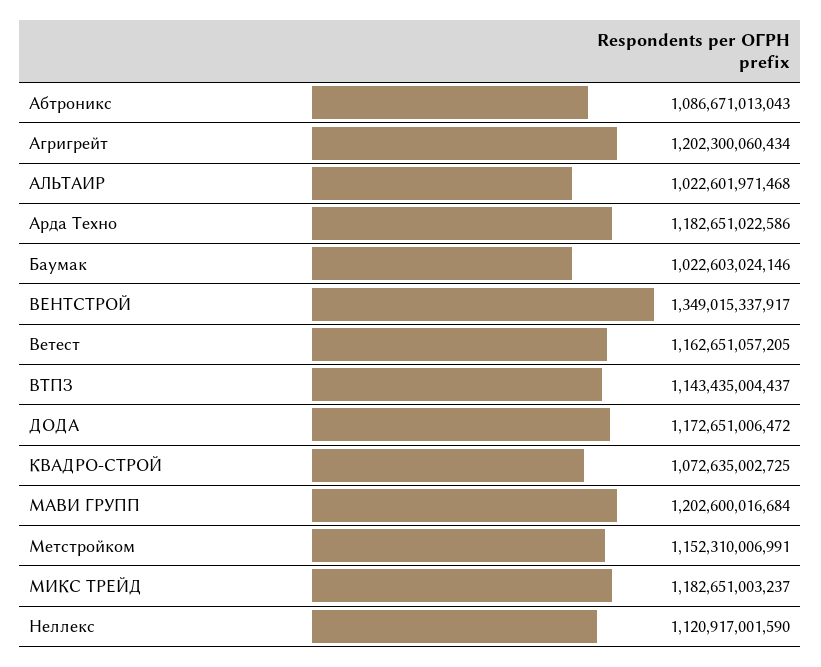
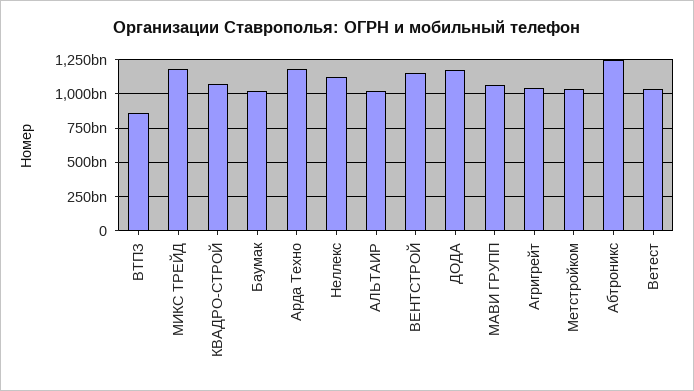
Абтроникс: 1086671013043 -> 1250000000000
Агригрейт: 1202300060434 -> 1050000000000
ВЕНТСТРОЙ: 1349015337917 -> 1150000000000
Ветест: 1162651057205 -> 1050000000000
ВТПЗ: 1143435004437 -> 850000000000
МАВИ ГРУПП: 1202600016684 -> 1050000000000
Метстройком: 1152310006991 -> 1050000000000

